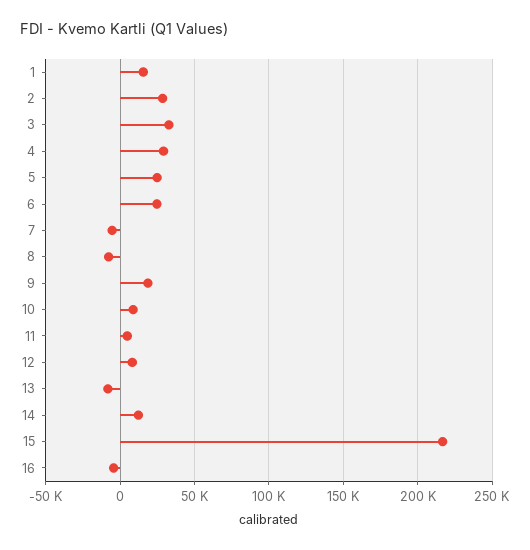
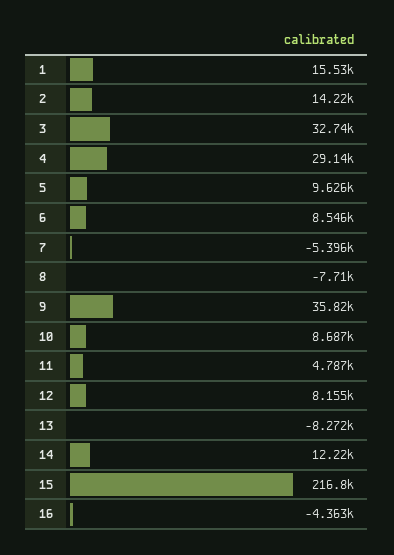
2: 30000 -> 14220
5: 25000 -> 9626
6: 25000 -> 8546
9: 20000 -> 35820

